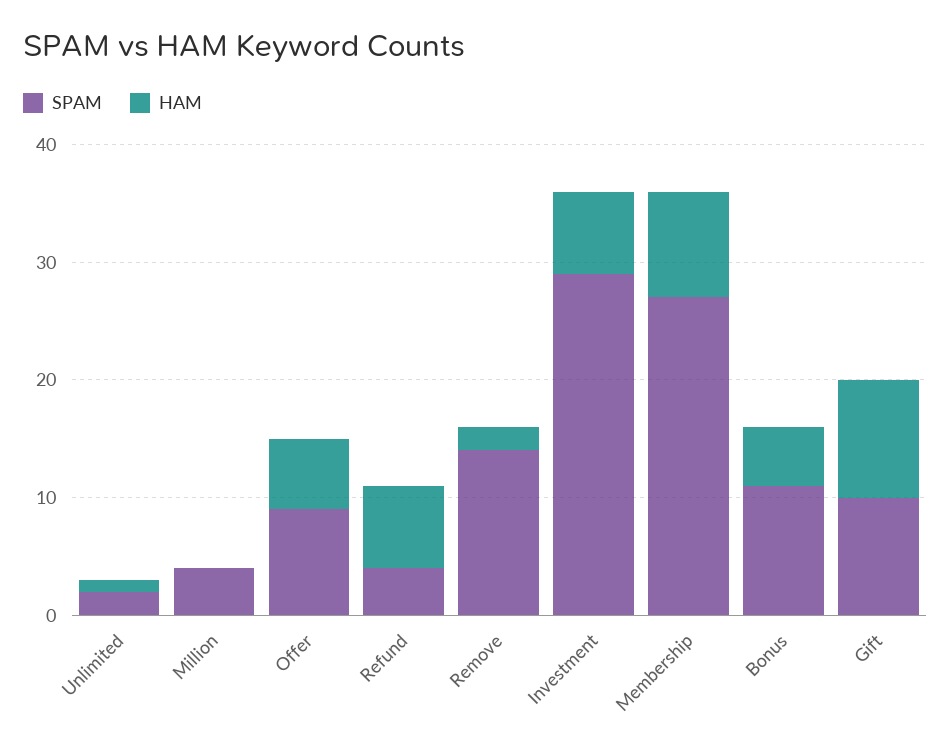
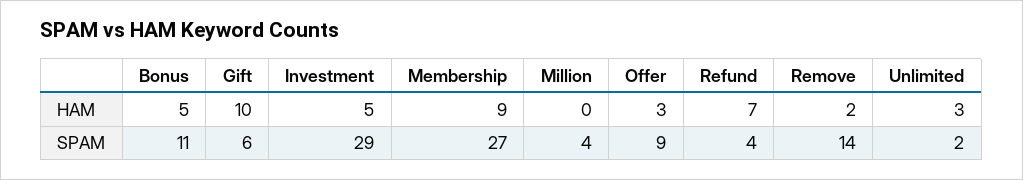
HAM, Unlimited: 1 -> 3
HAM, Offer: 6 -> 3
HAM, Investment: 7 -> 5
SPAM, Gift: 10 -> 6

